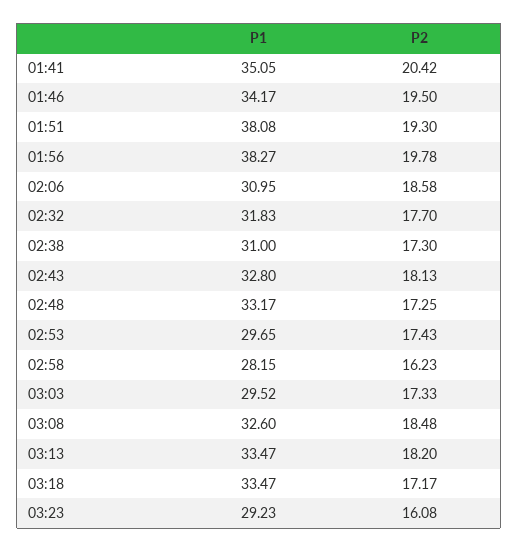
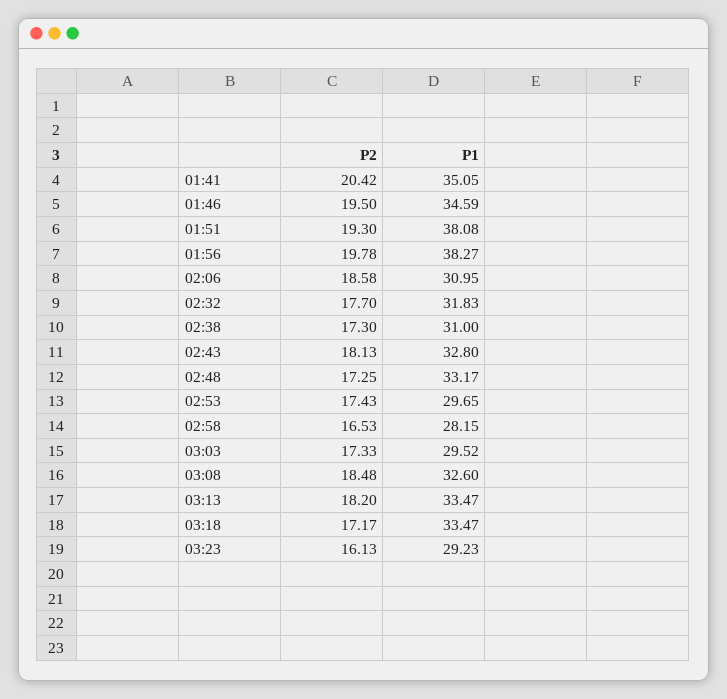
P1, 01:46: 34.17 -> 34.59
P2, 02:58: 16.23 -> 16.53
P2, 03:23: 16.08 -> 16.13

